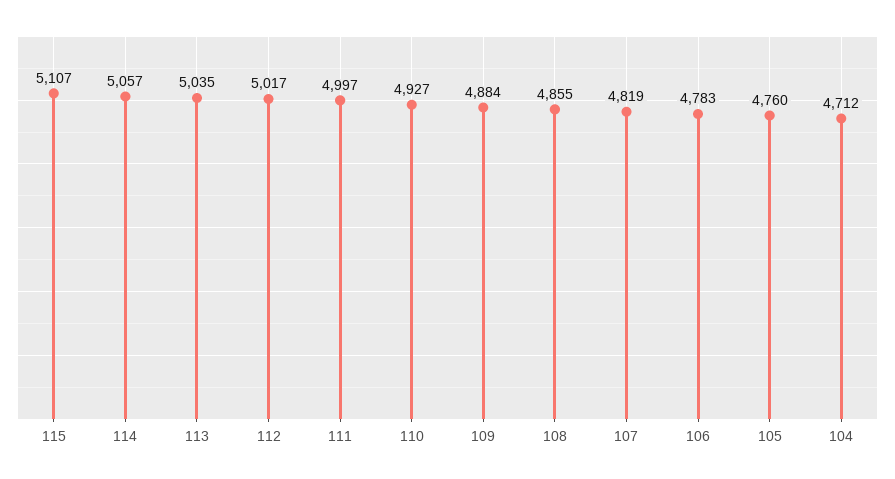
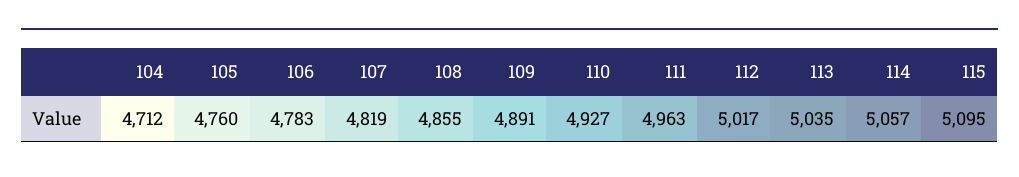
115: 5107 -> 5095
111: 4997 -> 4963
109: 4884 -> 4891

